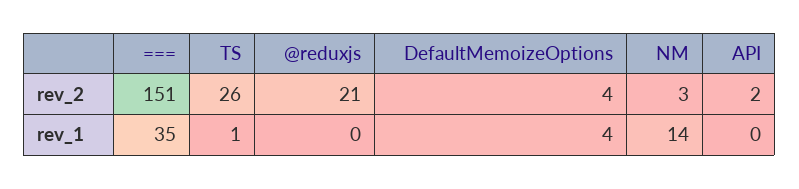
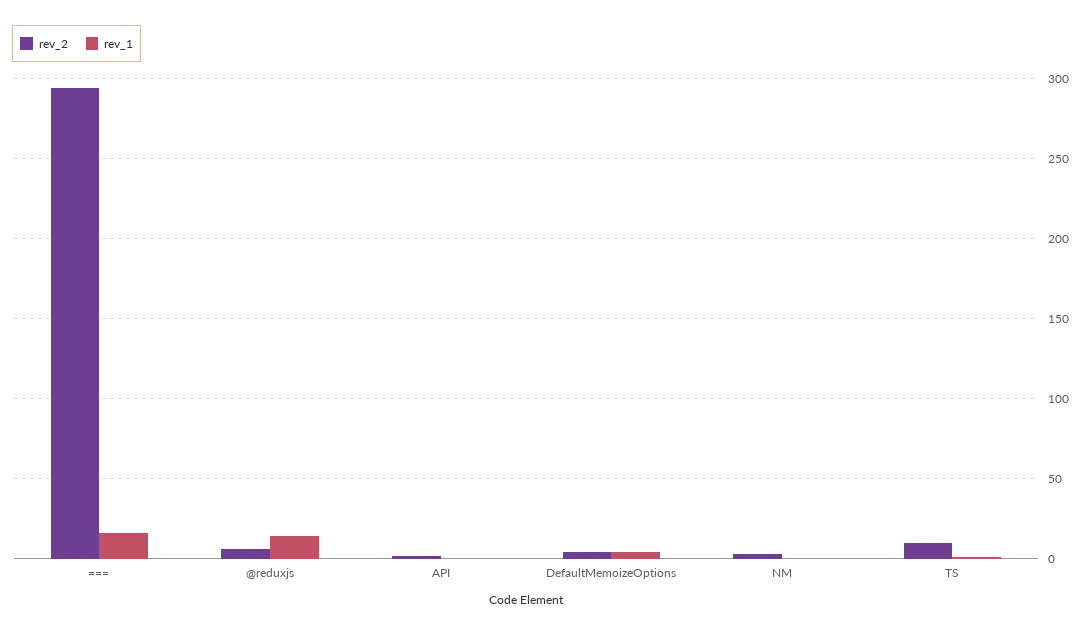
rev_2, ===: 151 -> 295
rev_2, TS: 26 -> 10
rev_2, @reduxjs: 21 -> 5
rev_1, ===: 35 -> 15
rev_1, @reduxjs: 0 -> 15
rev_1, NM: 14 -> 0

